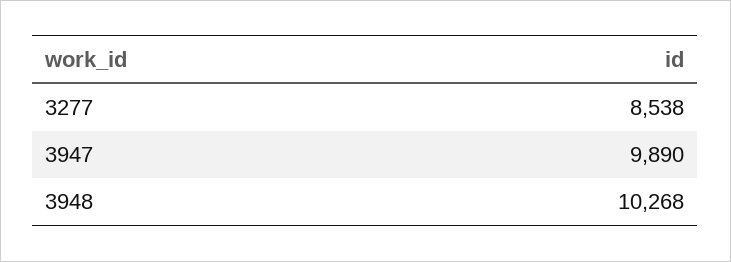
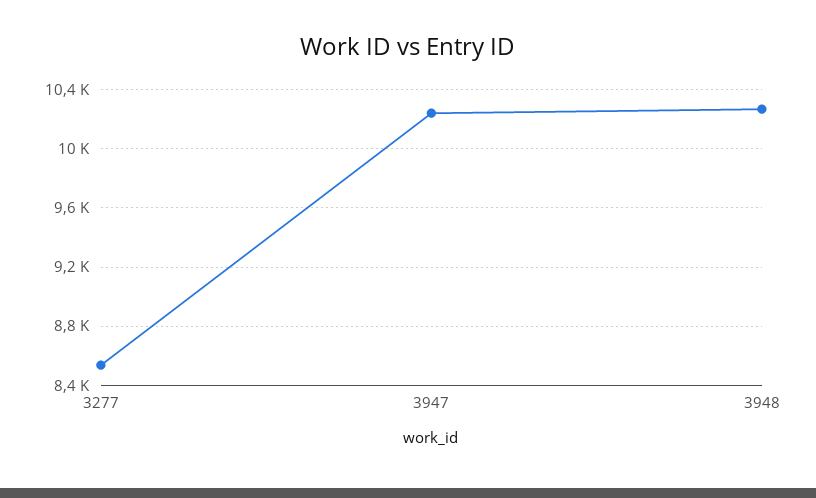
3947: 9890 -> 10250

